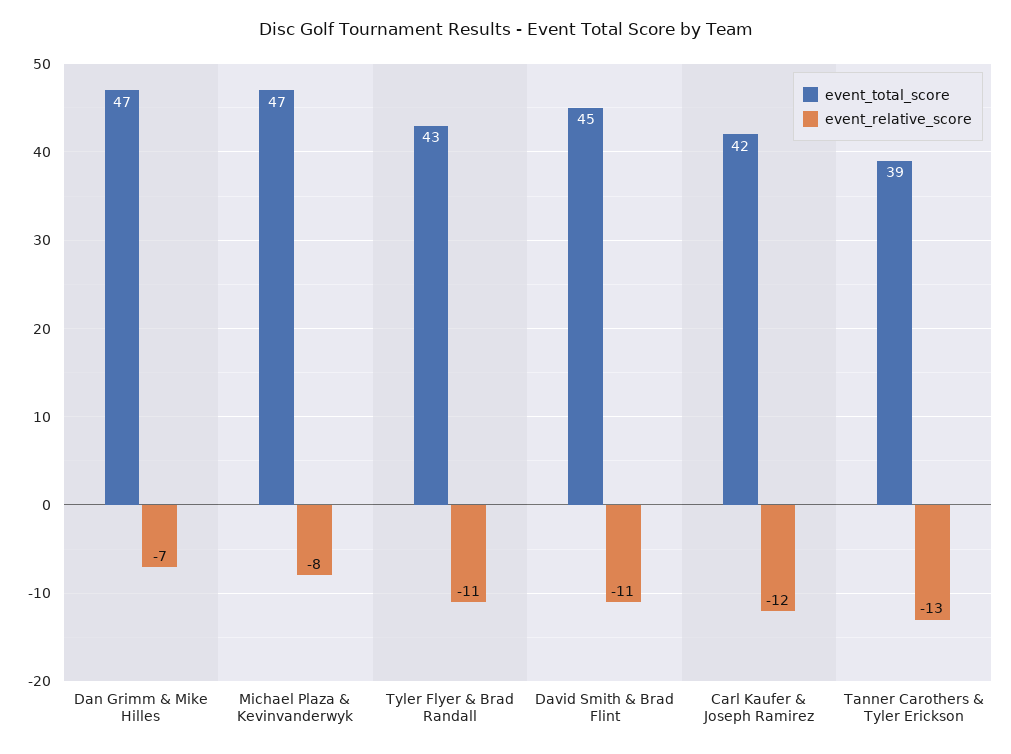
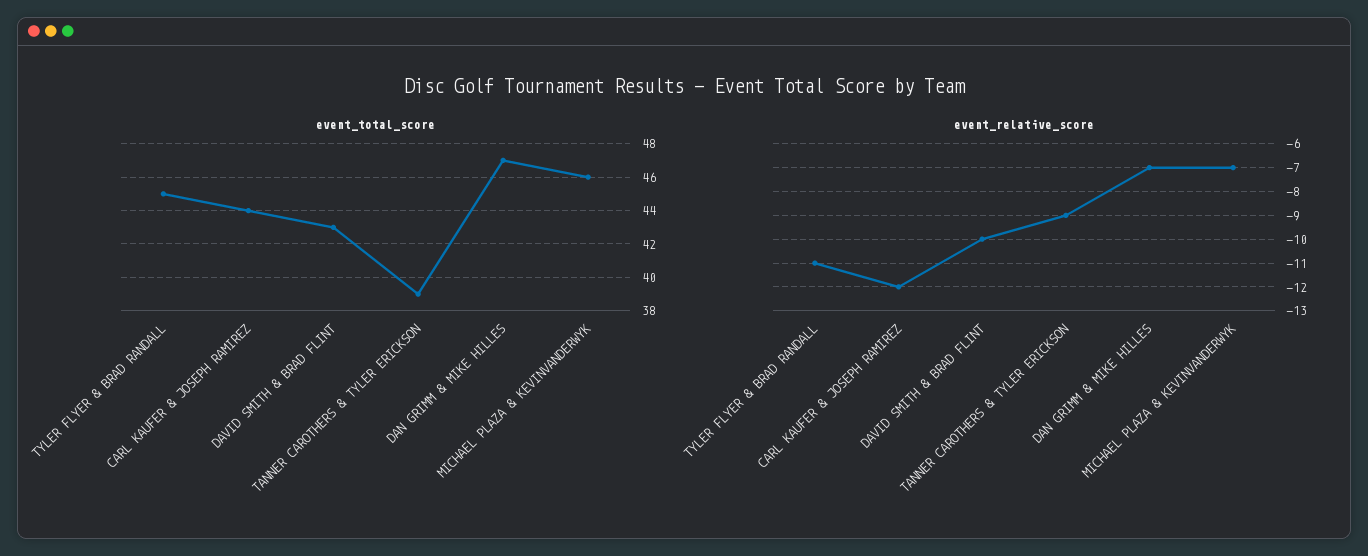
event_total_score, Michael Plaza & Kevinvanderwyk: 47 -> 46
event_relative_score, Michael Plaza & Kevinvanderwyk: -8 -> -7
event_total_score, Tyler Flyer & Brad Randall: 43 -> 45
event_total_score, David Smith & Brad Flint: 45 -> 43
event_relative_score, David Smith & Brad Flint: -11 -> -10
event_total_score, Carl Kaufer & Joseph Ramirez: 42 -> 44
event_relative_score, Tanner Carothers & Tyler Erickson: -13 -> -9

